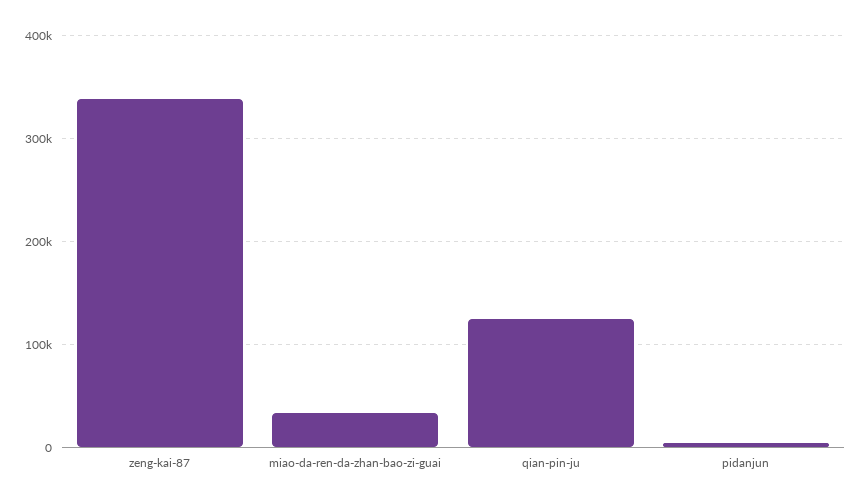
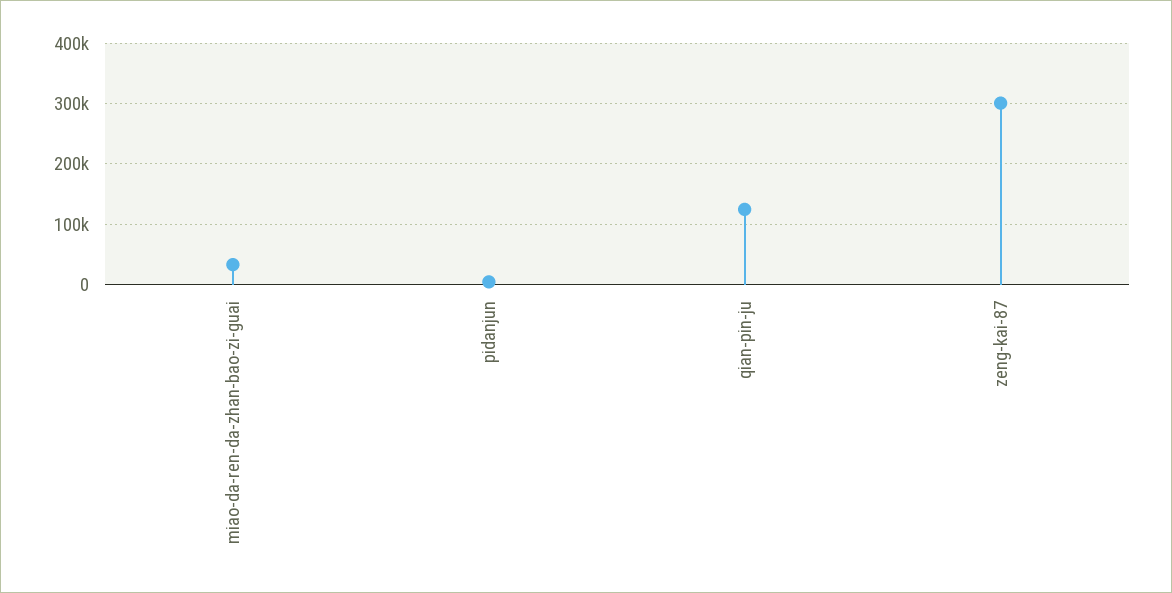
zeng-kai-87: 340000 -> 300000

